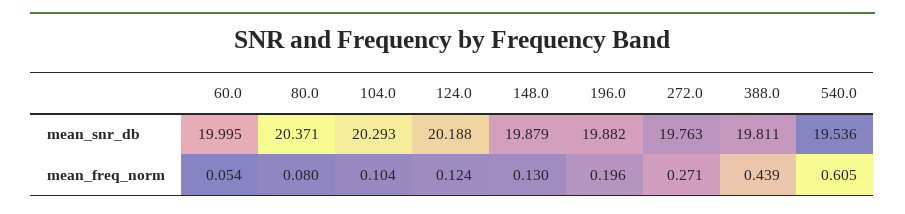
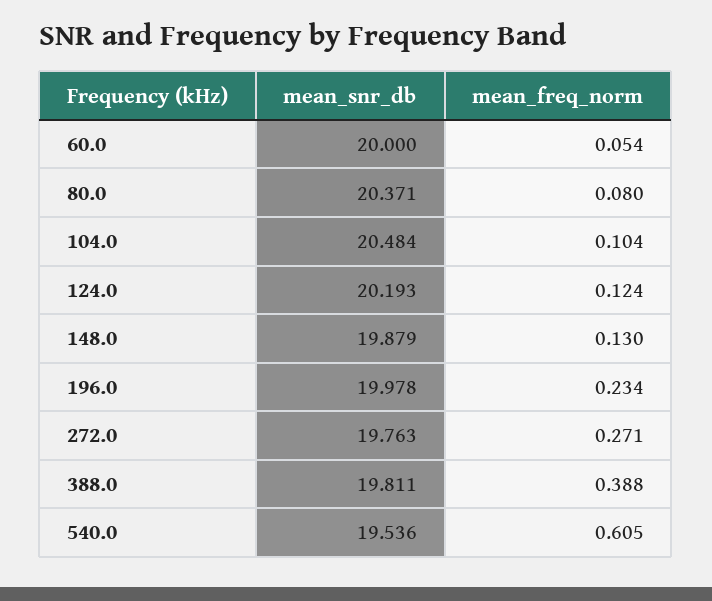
60.0, mean_snr_db: 19.995 -> 20
104.0, mean_snr_db: 20.293 -> 20.484
124.0, mean_snr_db: 20.188 -> 20.193
196.0, mean_snr_db: 19.882 -> 19.978
196.0, mean_freq_norm: 0.196 -> 0.234
388.0, mean_freq_norm: 0.439 -> 0.388

